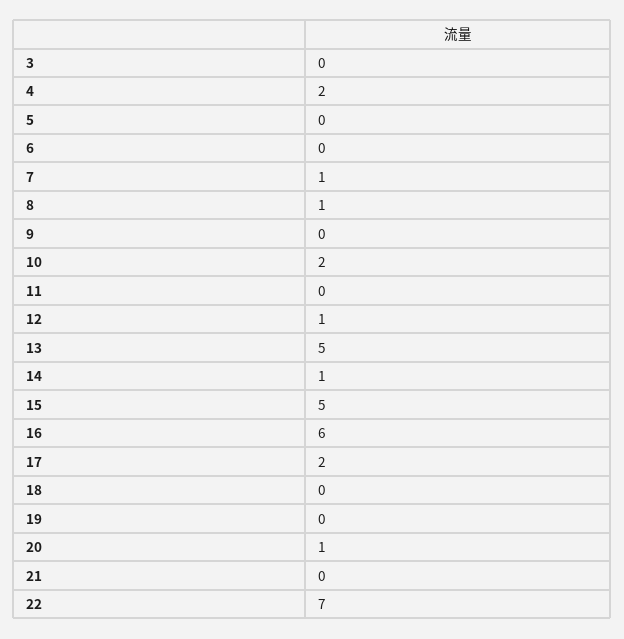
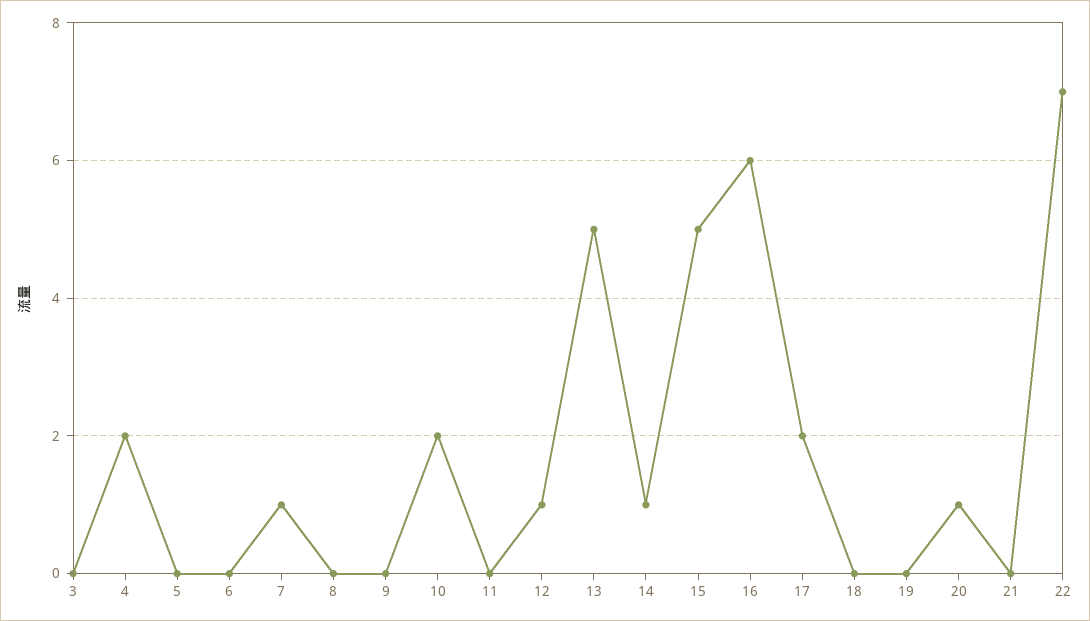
8: 1 -> 0

